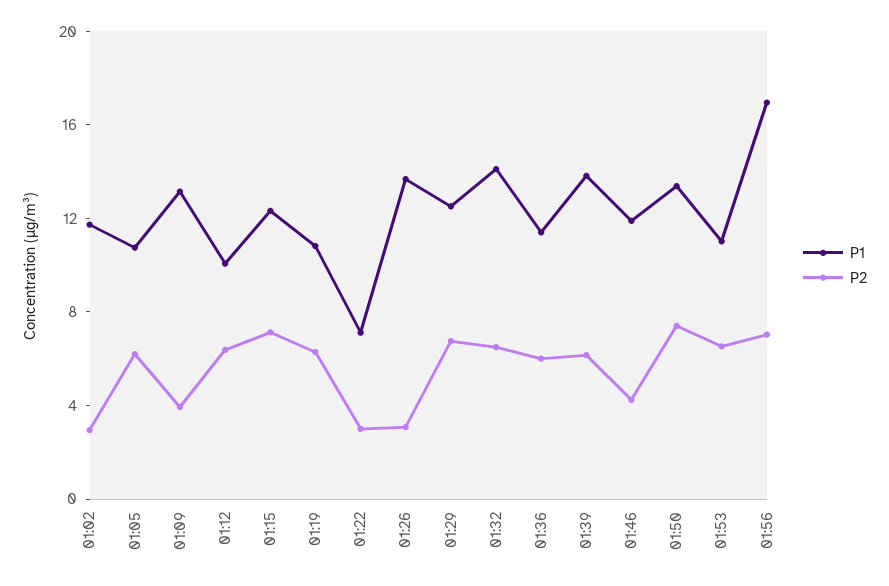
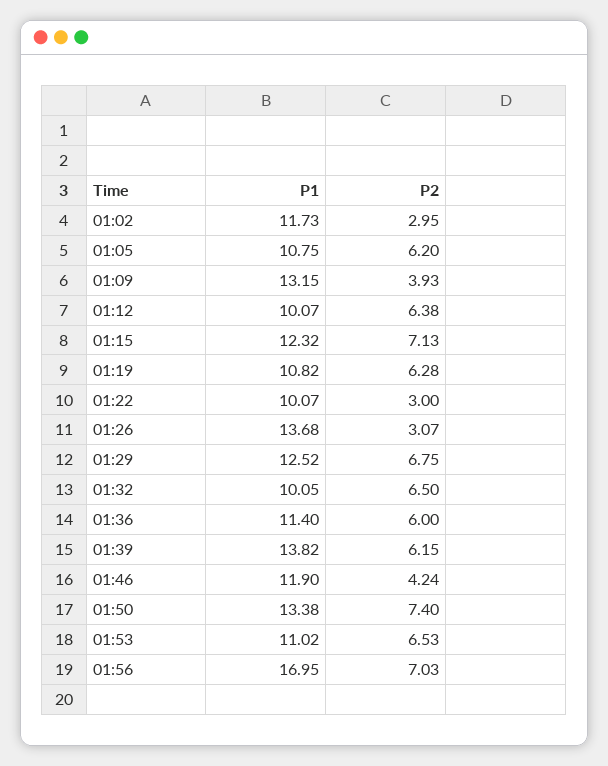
P1, 01:22: 7 -> 10.07
P1, 01:32: 14 -> 10.05

